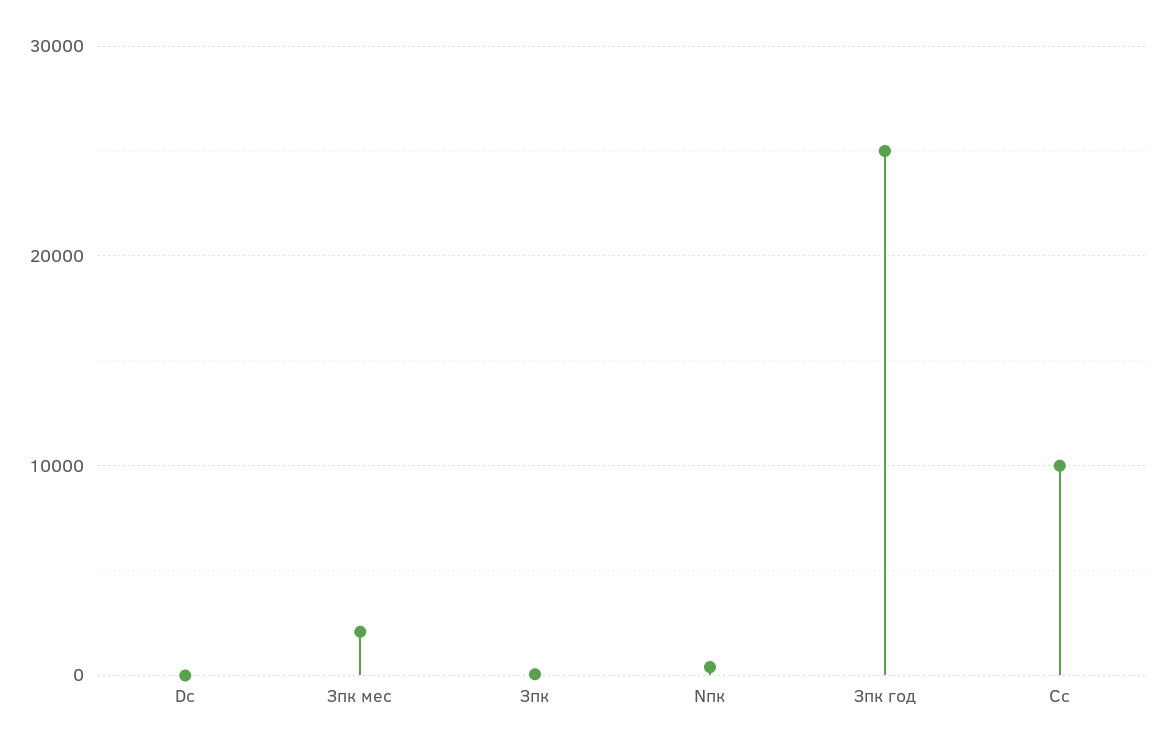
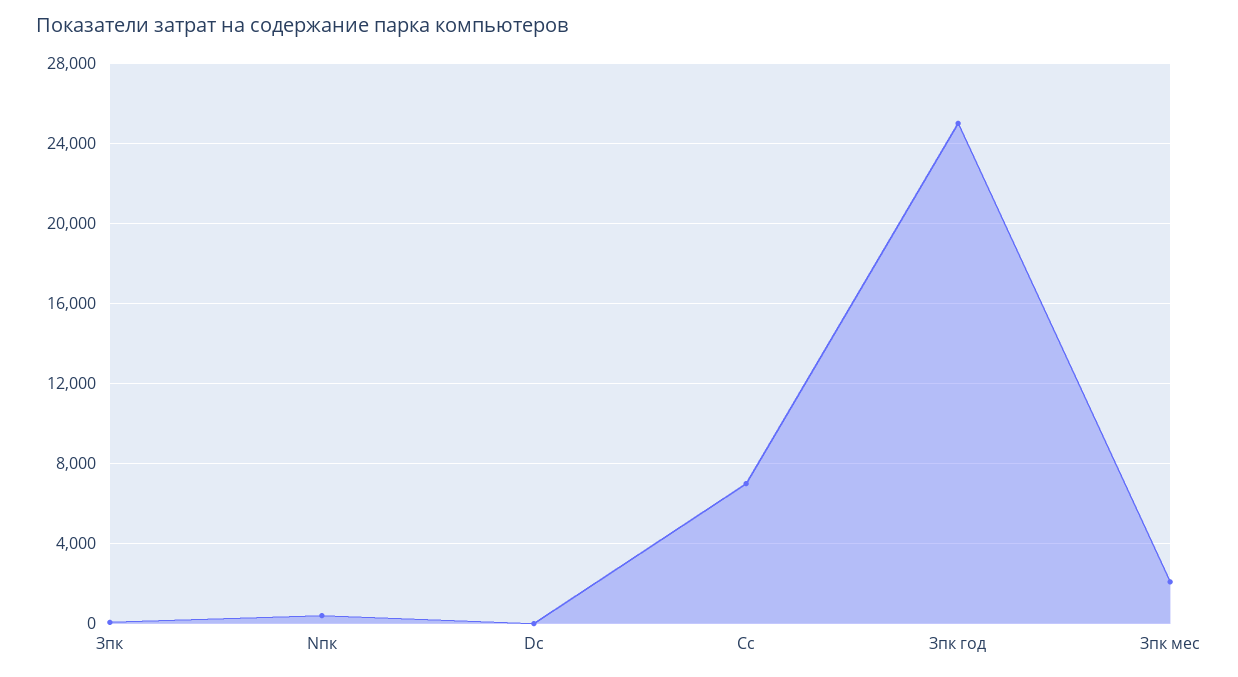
Сс: 10000 -> 7000

